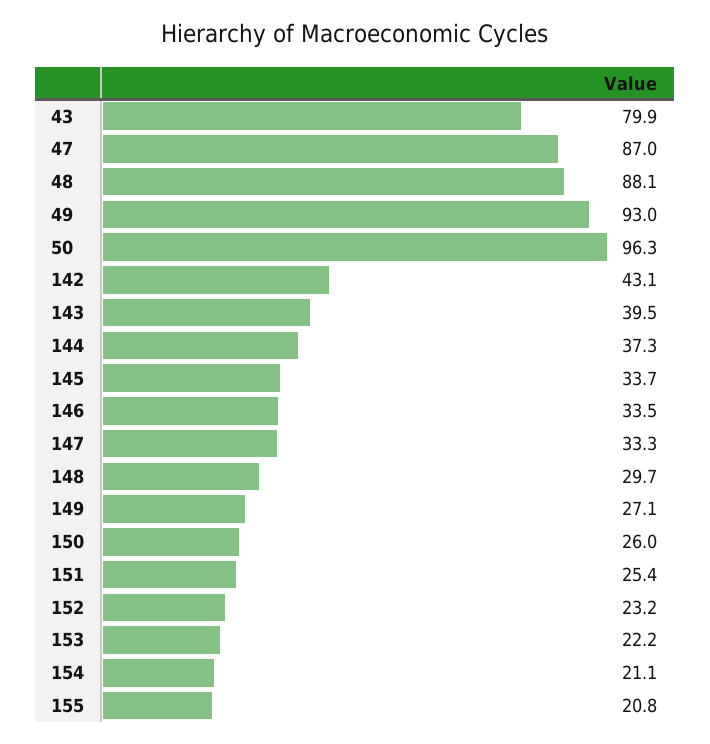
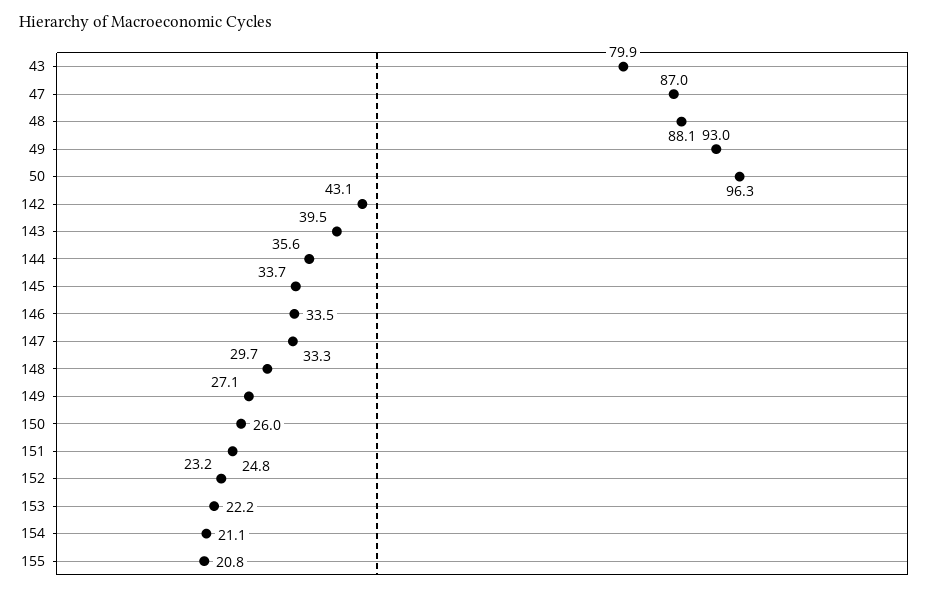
144: 37.3 -> 35.6
151: 25.4 -> 24.8

